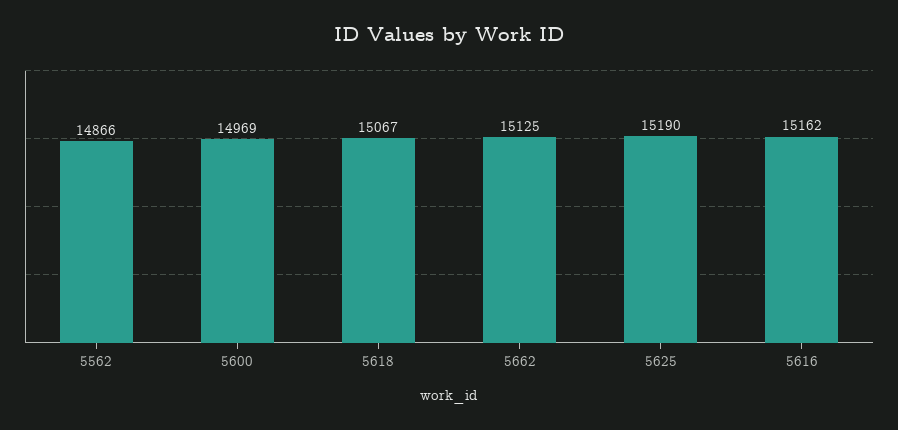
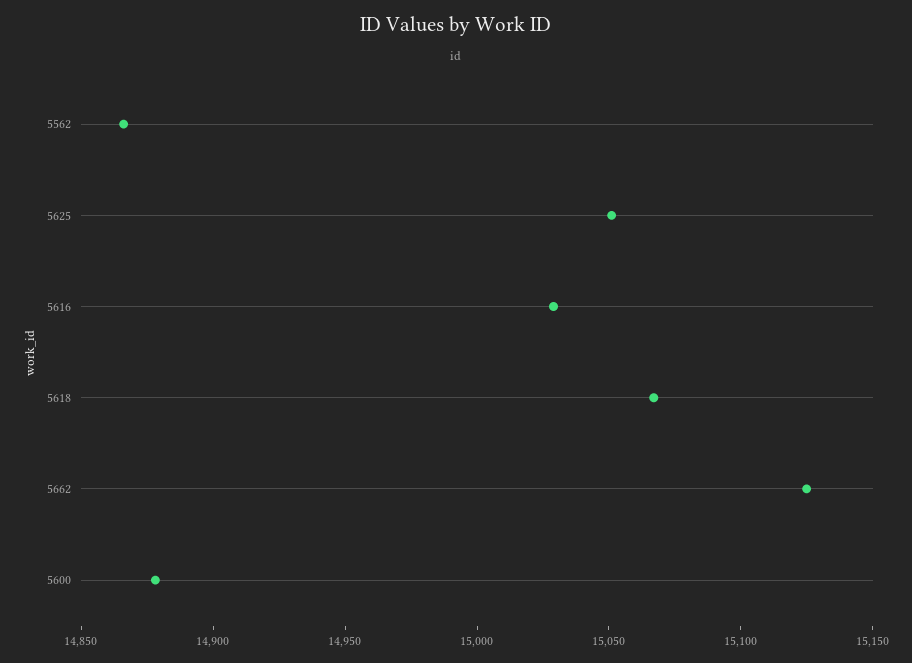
5600: 14969 -> 14880
5625: 15190 -> 15050
5616: 15162 -> 15030

